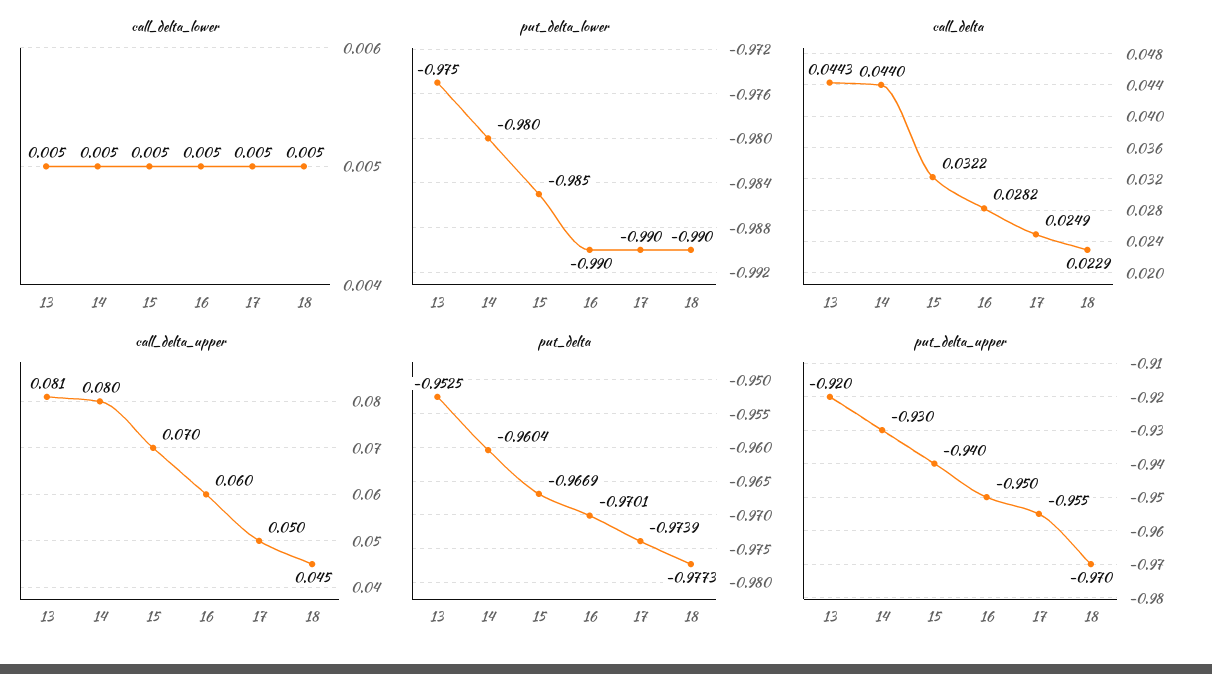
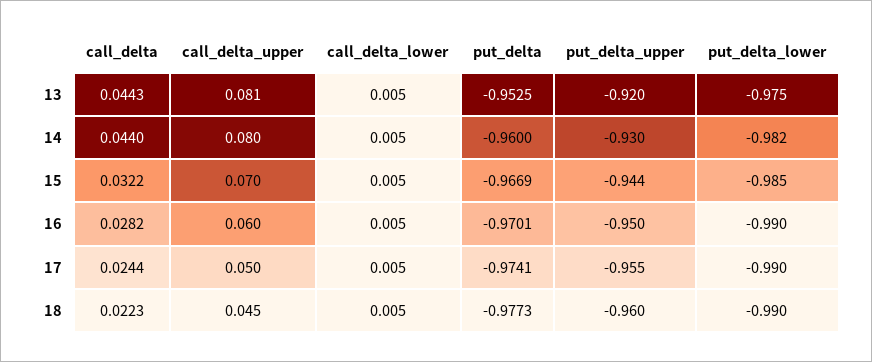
put_delta_lower, 14: -0.98 -> -0.982
call_delta, 17: 0.0249 -> 0.0244
call_delta, 18: 0.0229 -> 0.0223
put_delta, 14: -0.9604 -> -0.96
put_delta, 17: -0.9739 -> -0.9741
put_delta_upper, 15: -0.94 -> -0.944
put_delta_upper, 18: -0.97 -> -0.96

